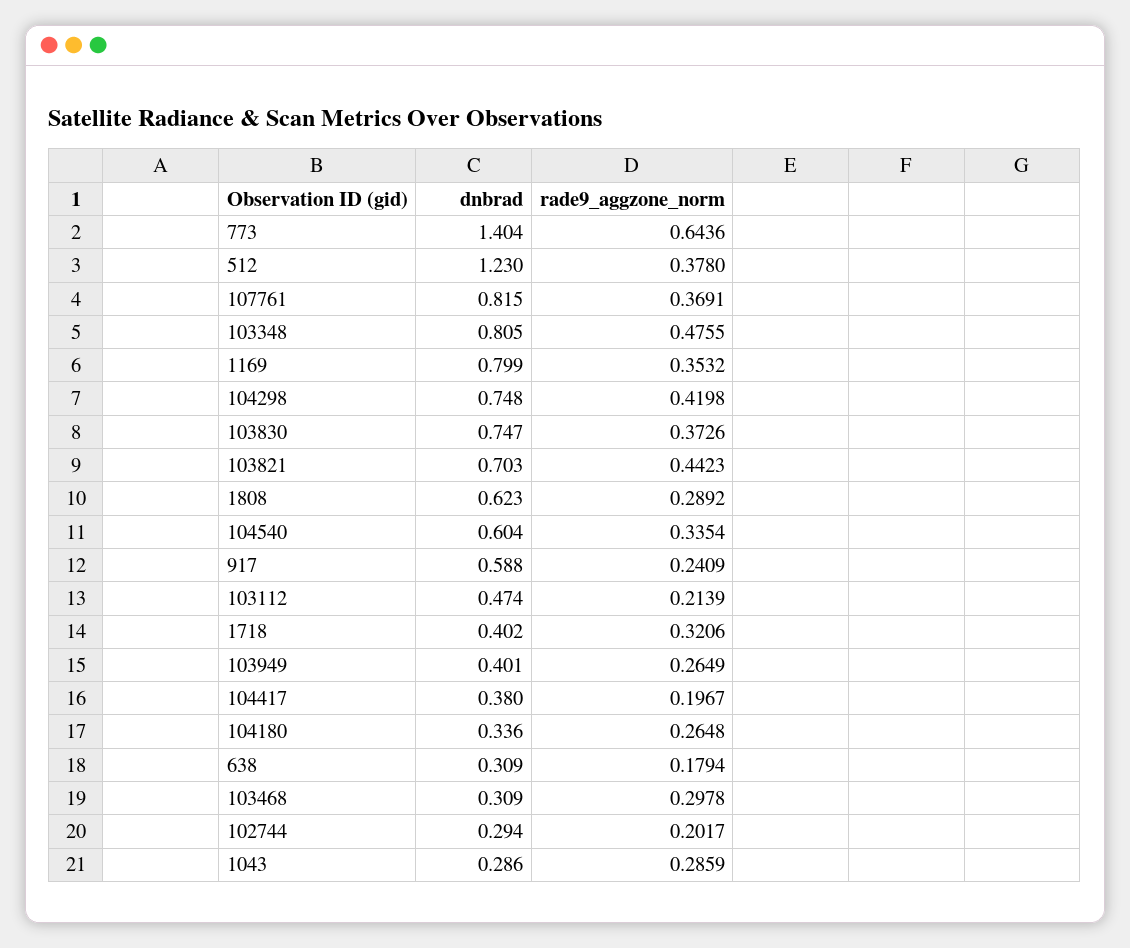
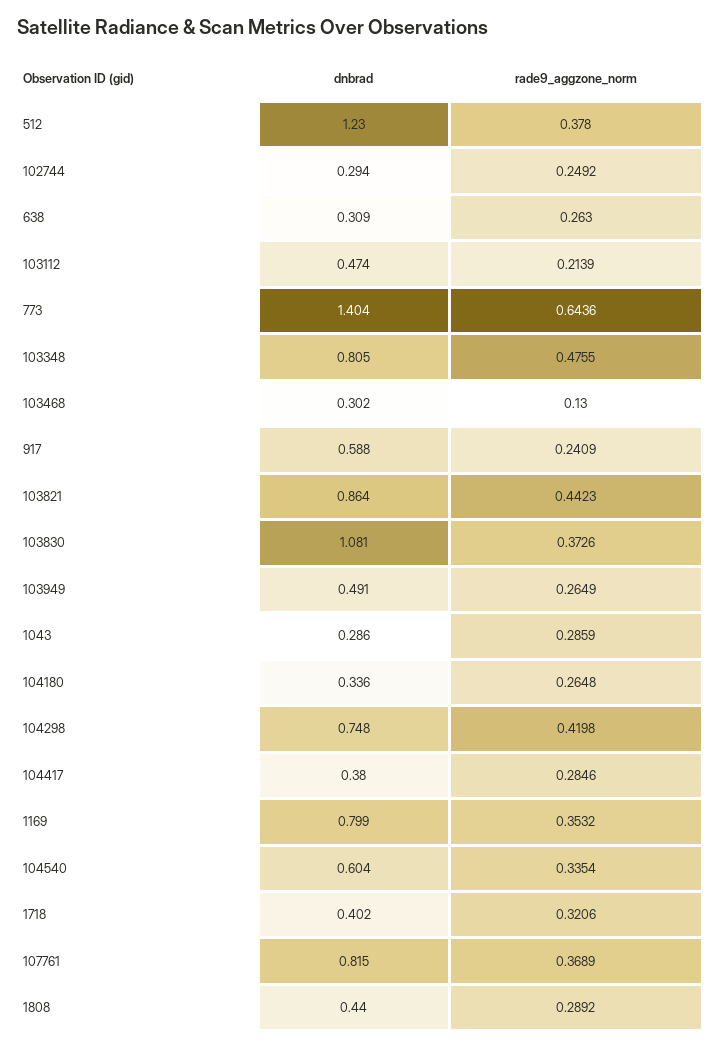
rade9_aggzone_norm, 107761: 0.3691 -> 0.3689
dnbrad, 103830: 0.747 -> 1.081
dnbrad, 103821: 0.703 -> 0.864
dnbrad, 1808: 0.623 -> 0.44
dnbrad, 103949: 0.401 -> 0.491
rade9_aggzone_norm, 104417: 0.1967 -> 0.2846
rade9_aggzone_norm, 638: 0.1794 -> 0.263
dnbrad, 103468: 0.309 -> 0.302
rade9_aggzone_norm, 103468: 0.2978 -> 0.13
rade9_aggzone_norm, 102744: 0.2017 -> 0.2492

